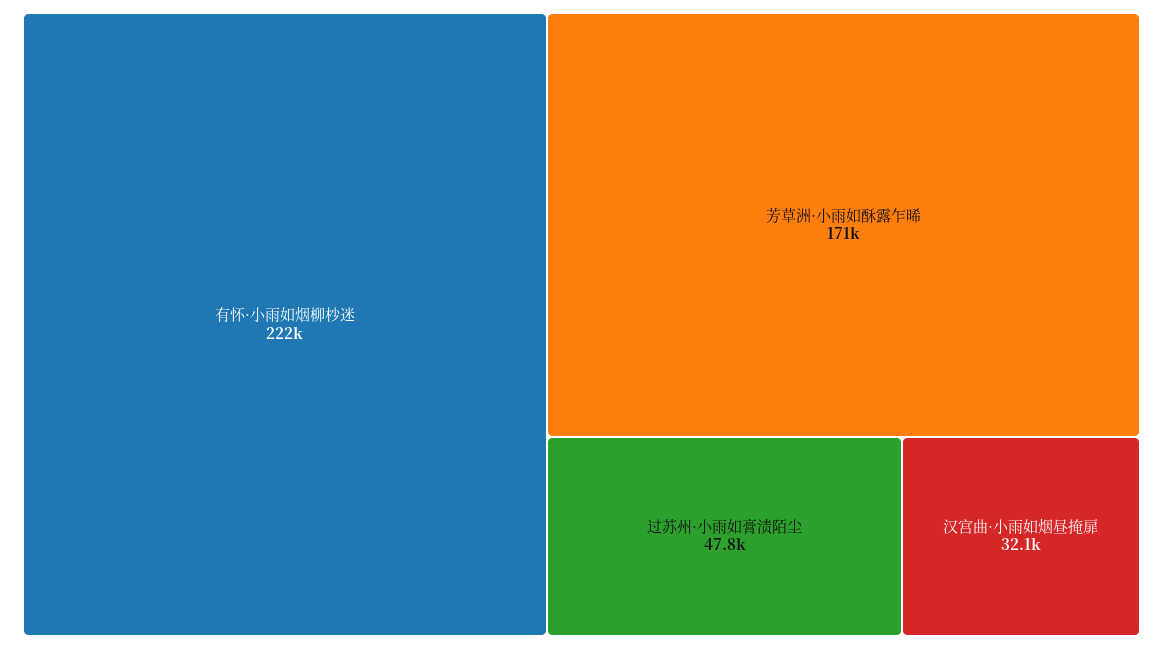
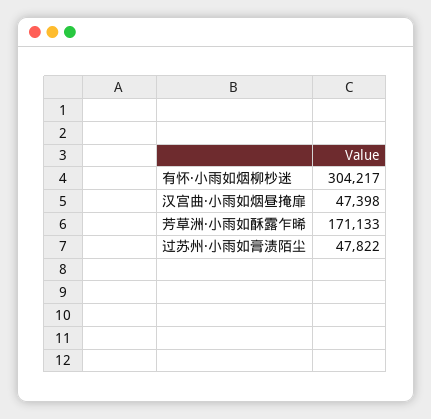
有怀·小雨如烟柳杪迷: 222000 -> 304217
汉宫曲·小雨如烟昼掩扉: 32100 -> 47398

